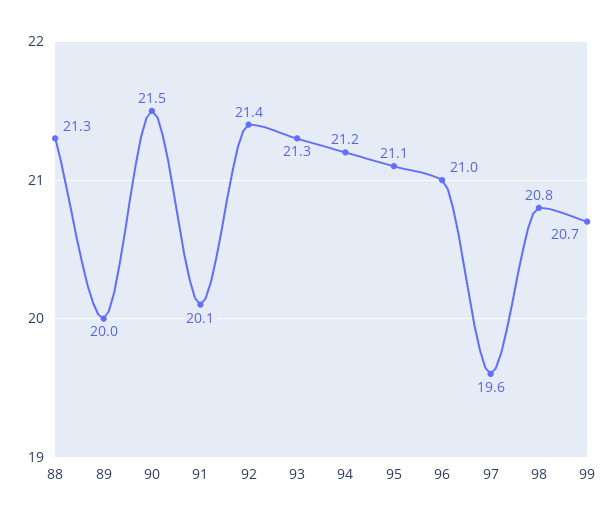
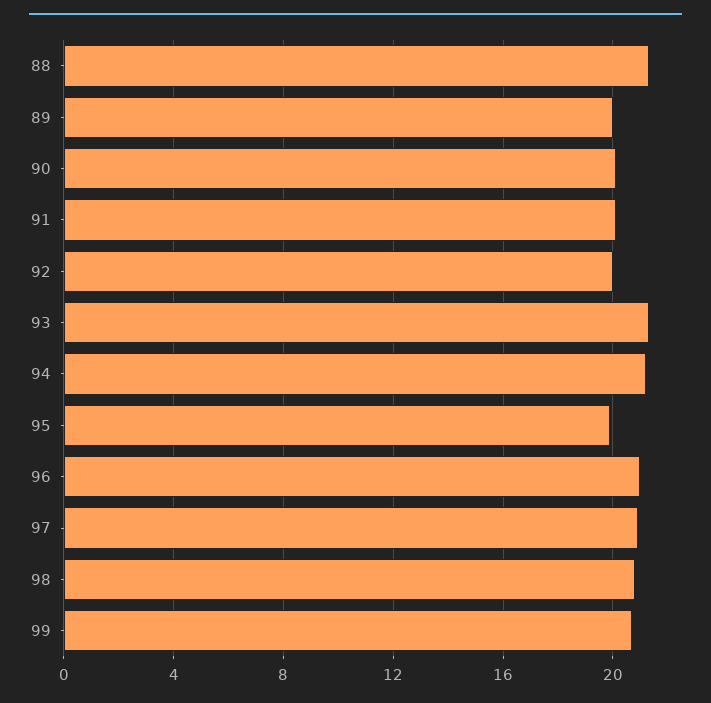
90: 21.5 -> 20
92: 21.4 -> 20
95: 21.1 -> 20
97: 19.6 -> 21

